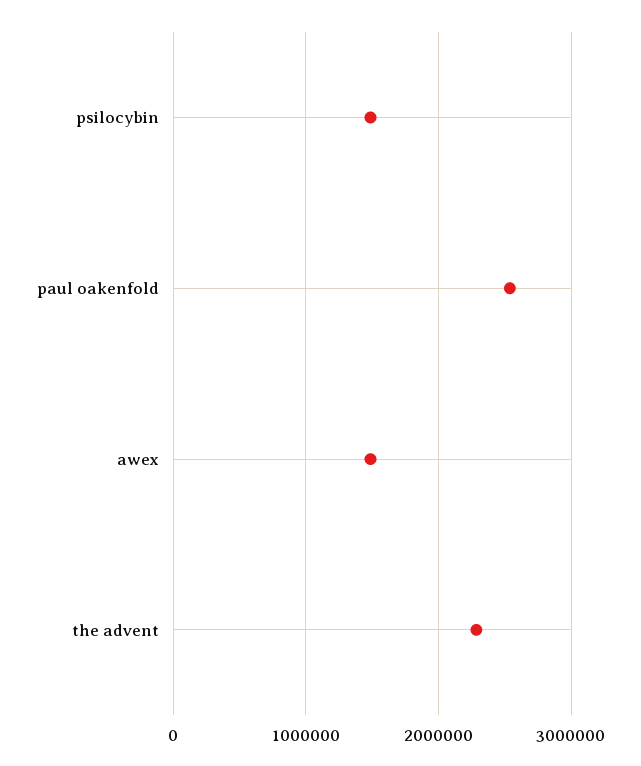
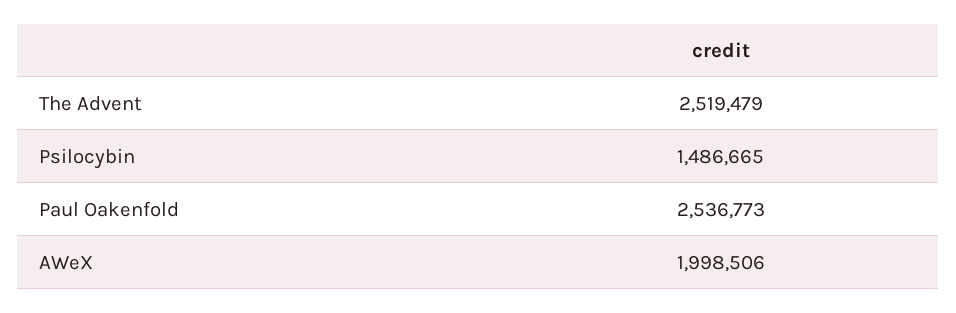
awex: 1500000 -> 1998506
the advent: 2300000 -> 2519479

